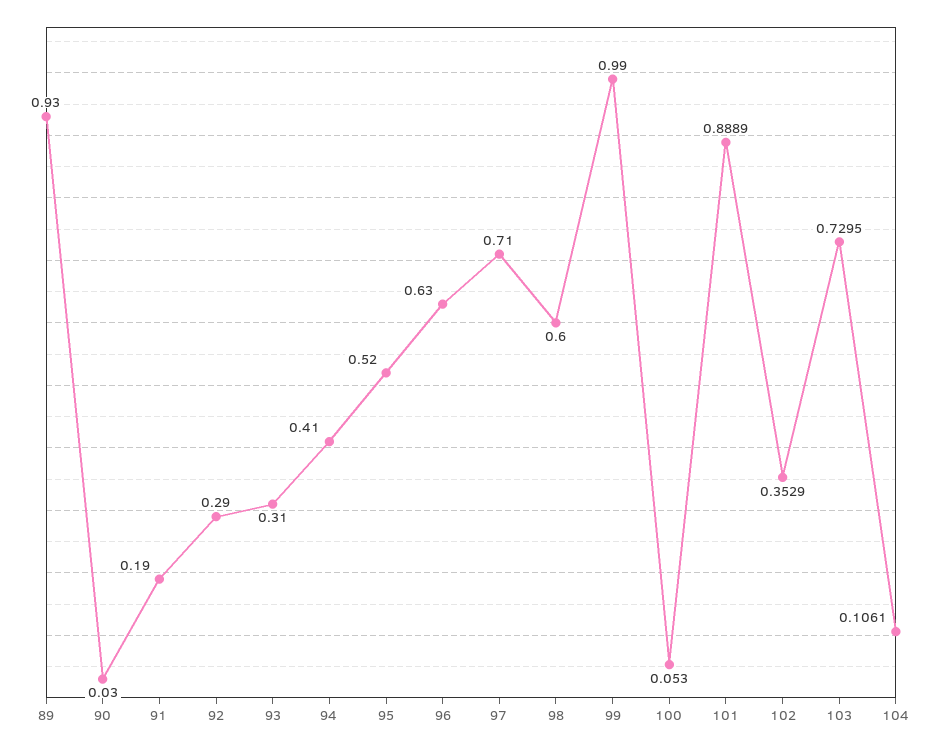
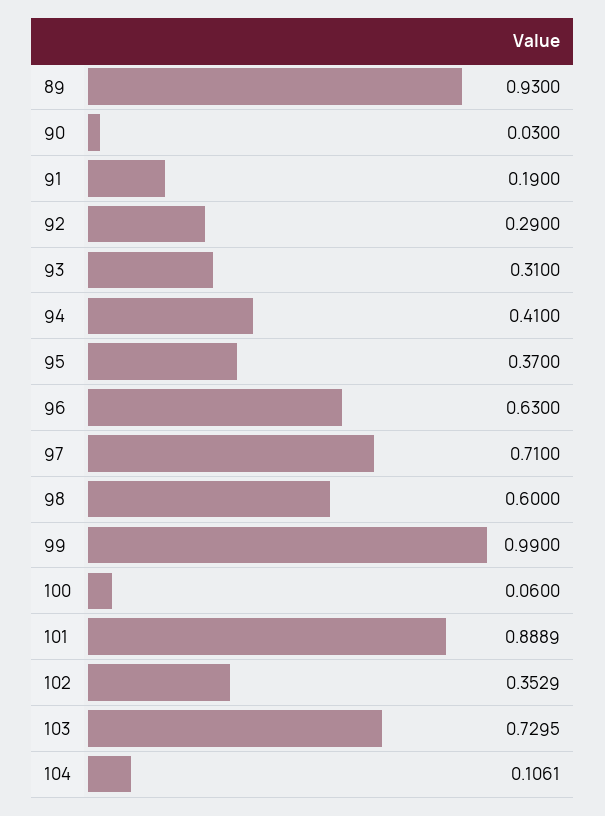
95: 0.52 -> 0.37
100: 0.053 -> 0.06

